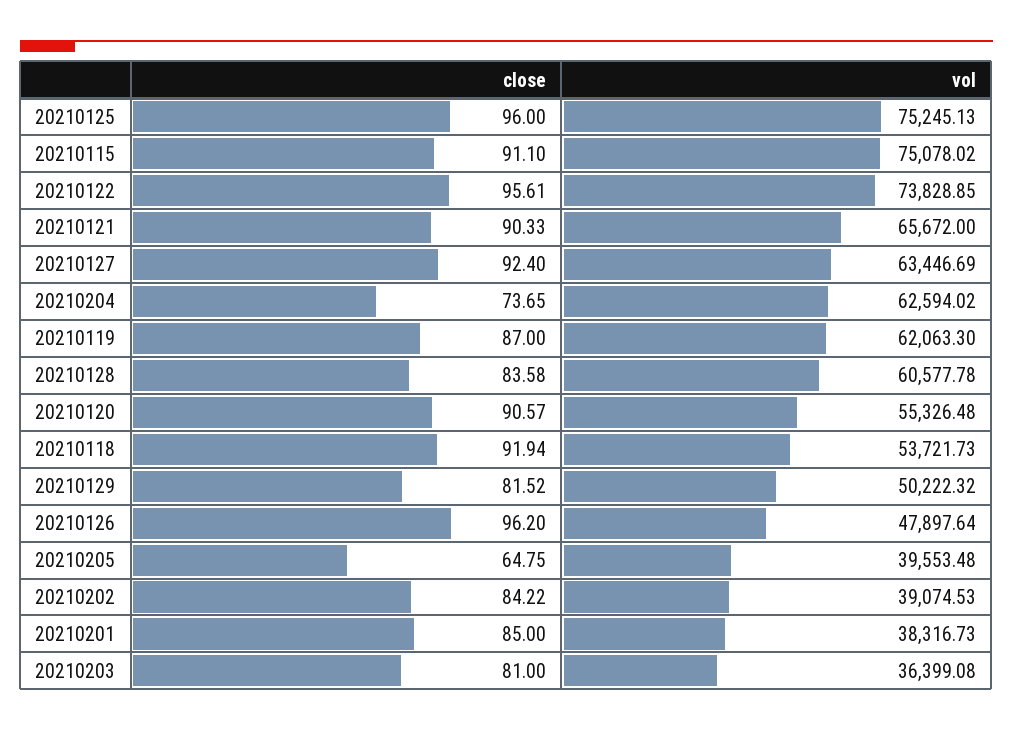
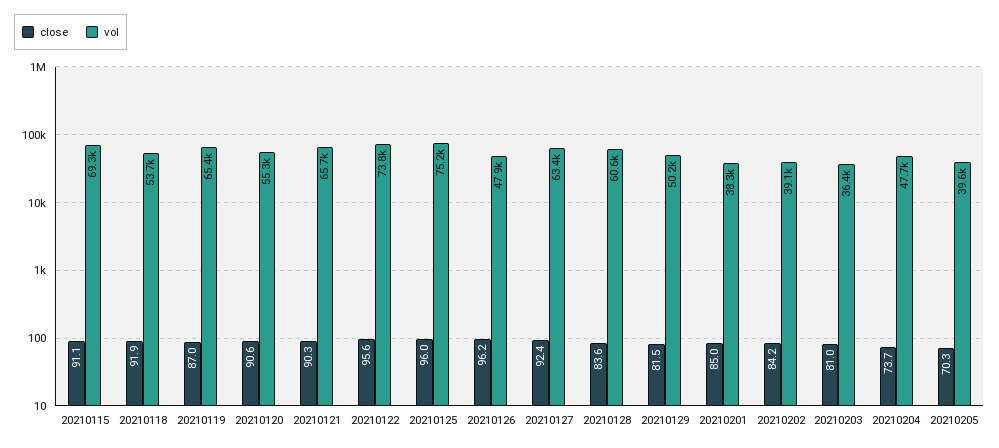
vol, 20210115: 75078.02 -> 69300
vol, 20210204: 62594.02 -> 47700
vol, 20210119: 62063.3 -> 65400
close, 20210205: 64.75 -> 70.3

